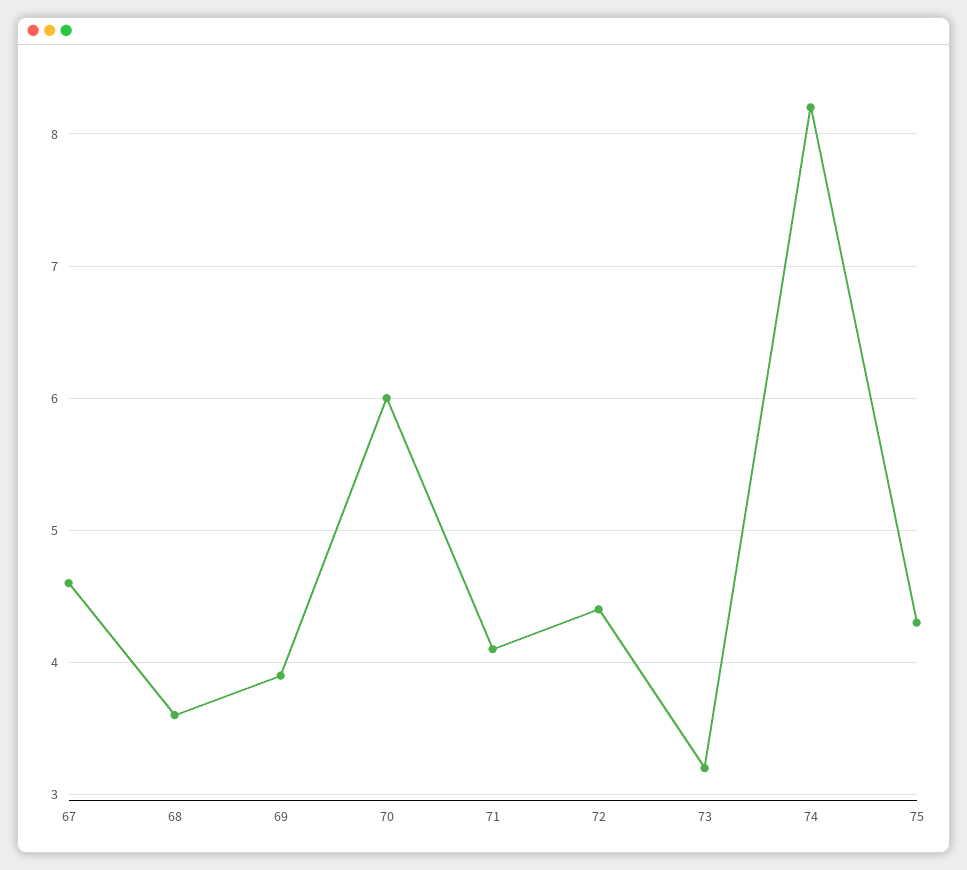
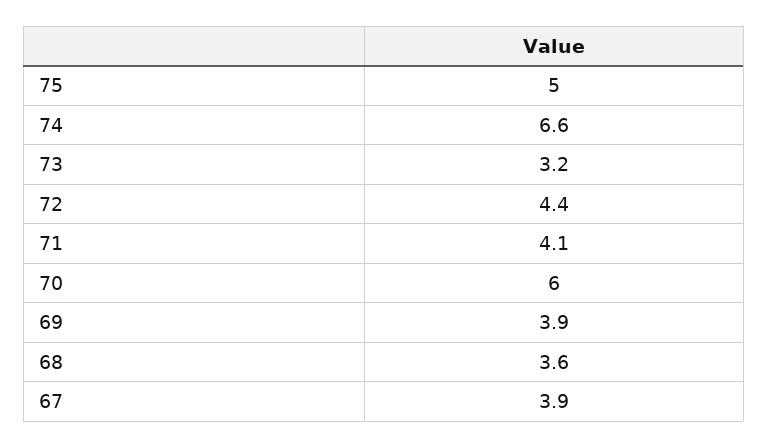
67: 4.6 -> 3.9
74: 8.2 -> 6.6
75: 4.3 -> 5

